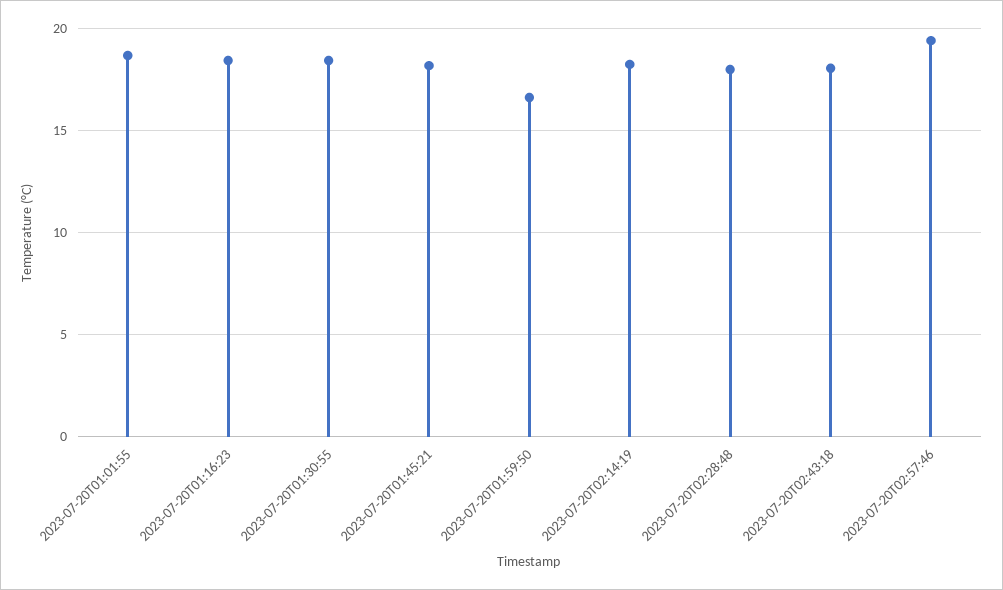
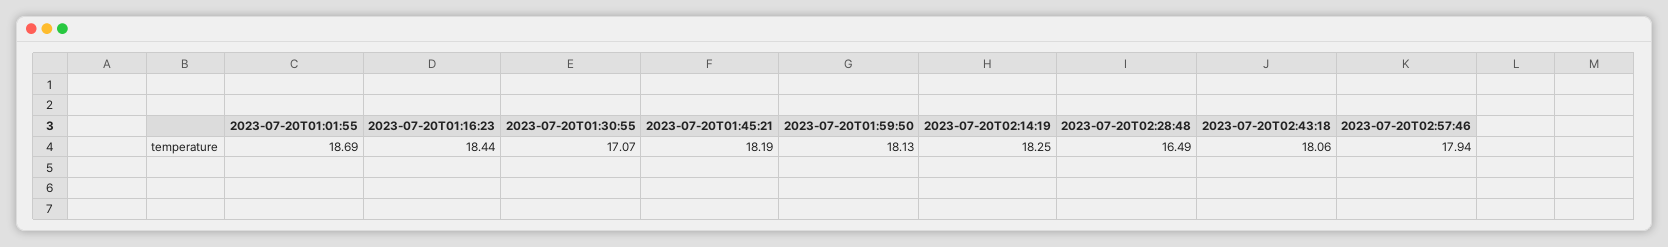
2023-07-20T01:30:55: 18.5 -> 17.07
2023-07-20T01:59:50: 16.5 -> 18.13
2023-07-20T02:28:48: 18 -> 16.49
2023-07-20T02:57:46: 19.5 -> 17.94

